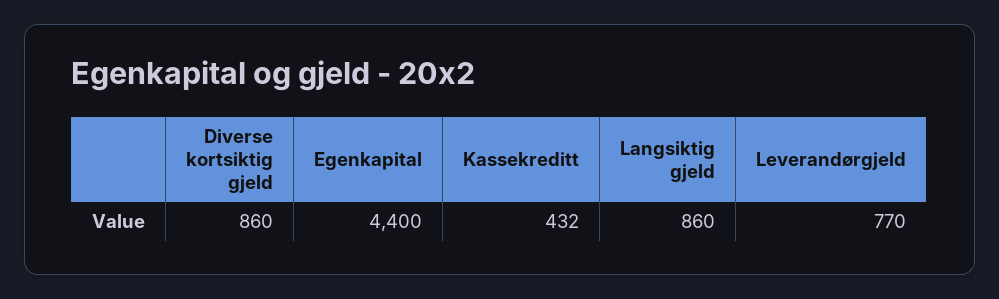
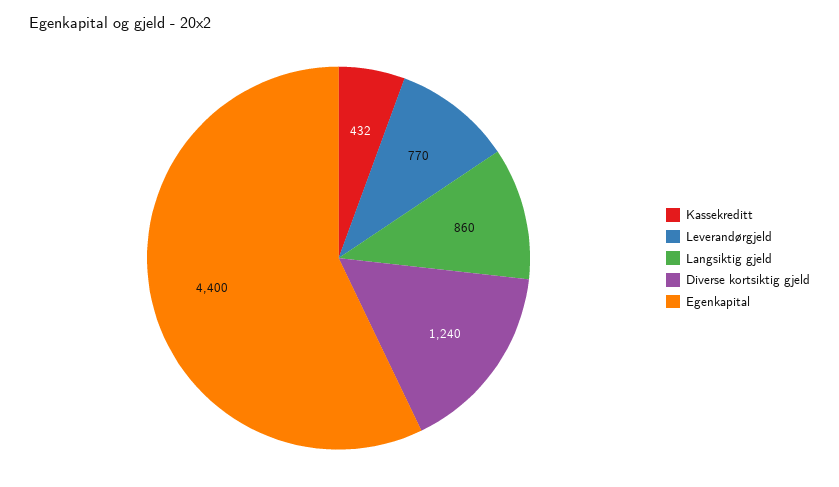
Diverse kortsiktig gjeld: 860 -> 1240

